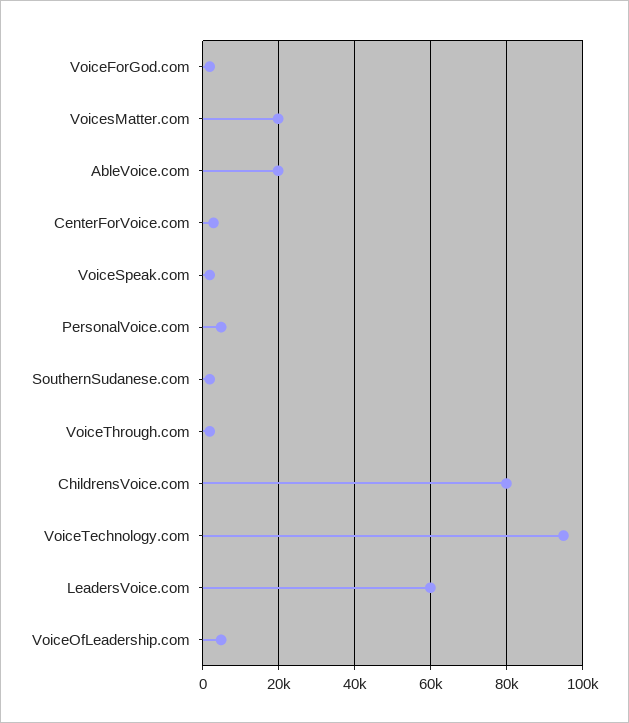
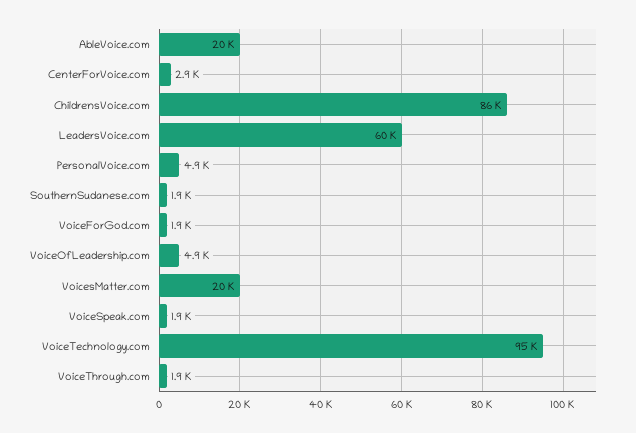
ChildrensVoice.com: 80000 -> 86000

